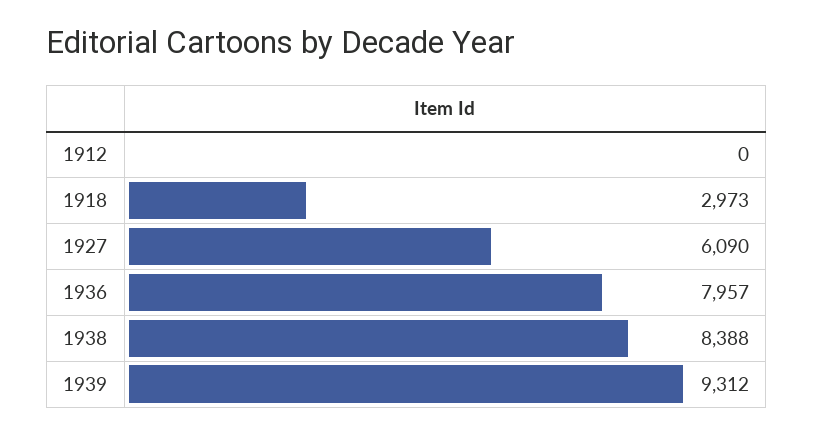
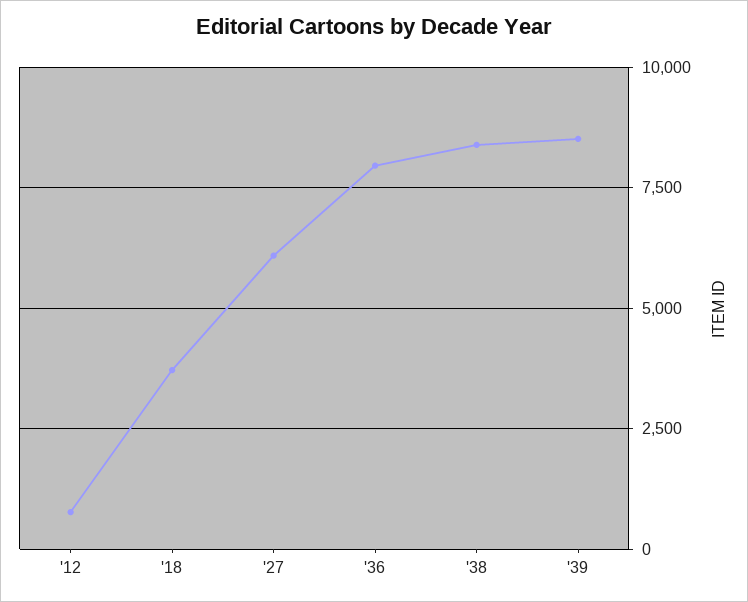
1912: 0 -> 750
1918: 2973 -> 3750
1939: 9312 -> 8500

